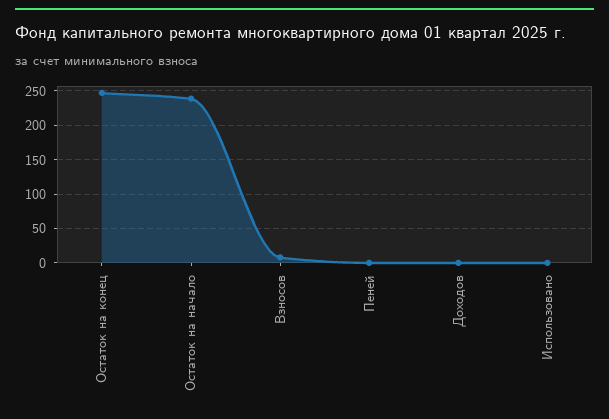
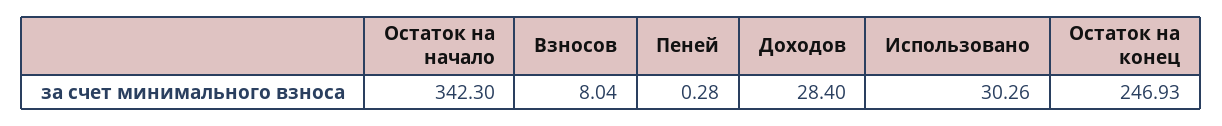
Остаток на начало: 240 -> 342.3
Доходов: 0 -> 28.4
Использовано: 0 -> 30.26

